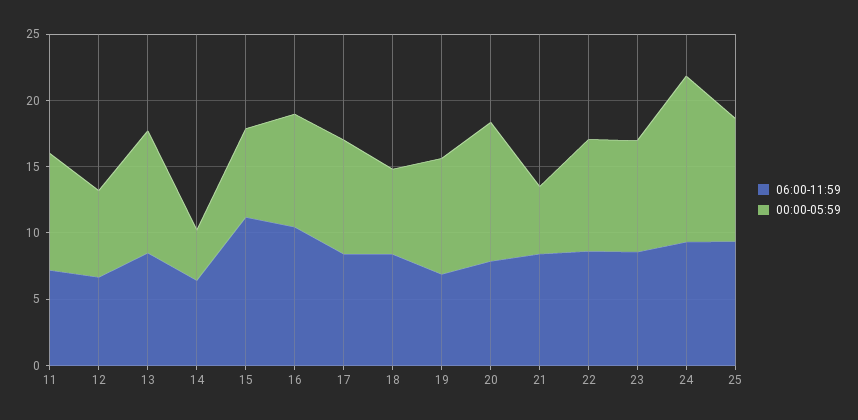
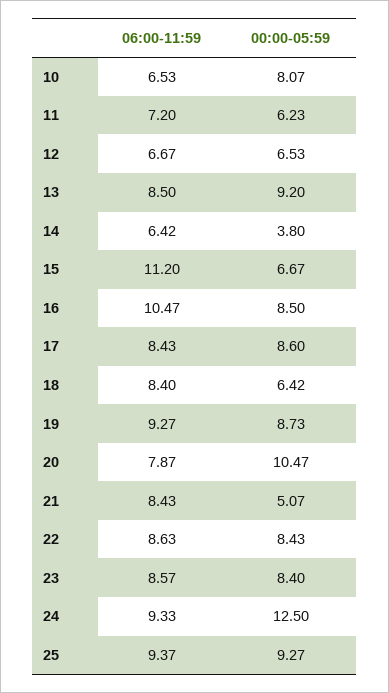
00:00-05:59, 11: 9 -> 6.23
06:00-11:59, 19: 7 -> 9.27
06:00-11:59, 10: none -> 6.53
00:00-05:59, 10: none -> 8.07

